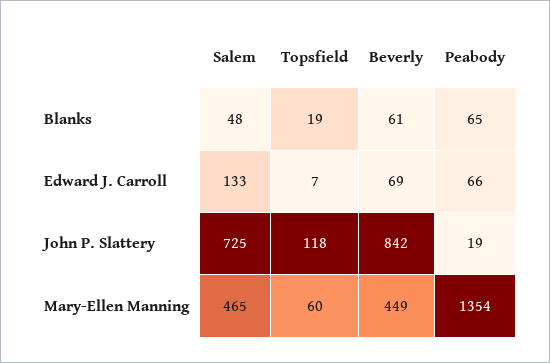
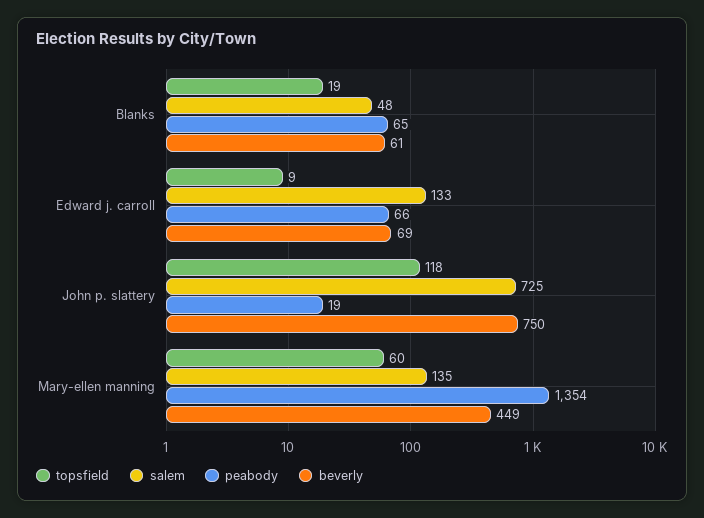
Topsfield, Edward J. Carroll: 7 -> 9
Beverly, John P. Slattery: 842 -> 750
Salem, Mary-Ellen Manning: 465 -> 135

